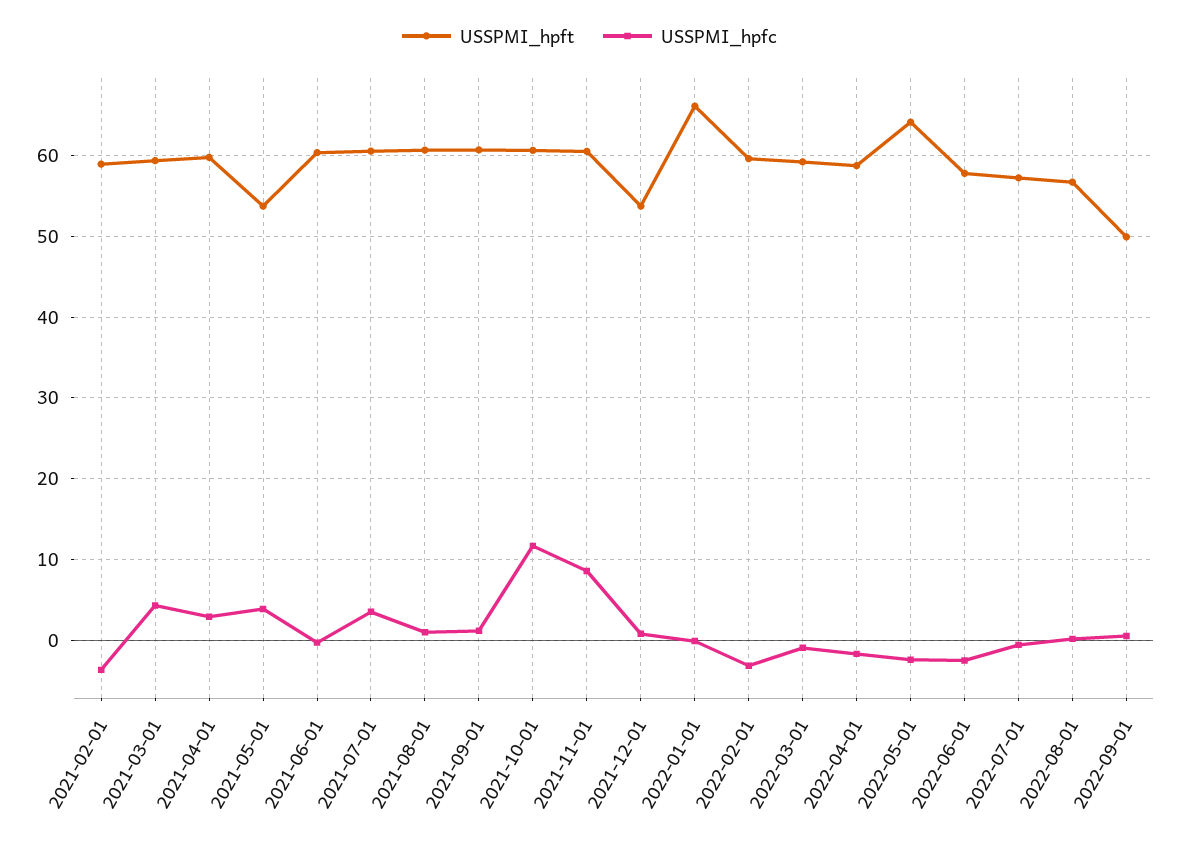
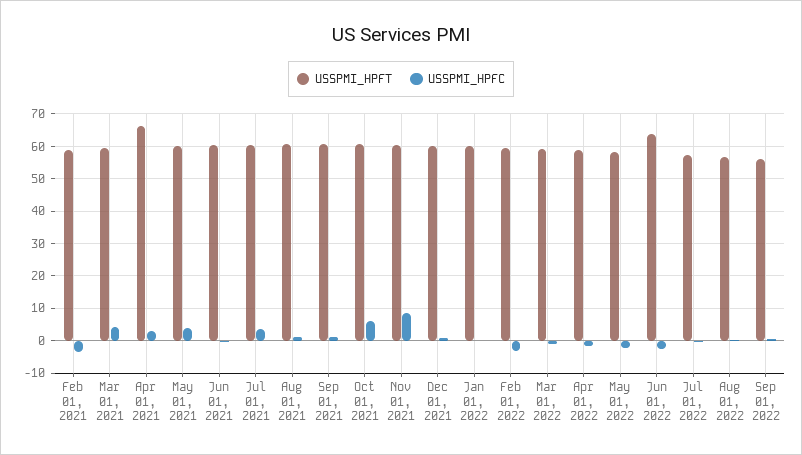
USSPMI_hpft, 2021-04-01: 60 -> 66
USSPMI_hpft, 2021-05-01: 54 -> 60
USSPMI_hpfc, 2021-10-01: 12 -> 6
USSPMI_hpft, 2021-12-01: 54 -> 60
USSPMI_hpft, 2022-01-01: 66 -> 60
USSPMI_hpft, 2022-05-01: 64 -> 58
USSPMI_hpft, 2022-06-01: 58 -> 64
USSPMI_hpft, 2022-09-01: 50 -> 56

